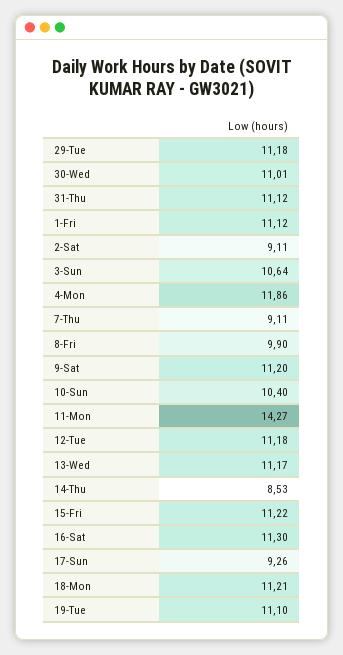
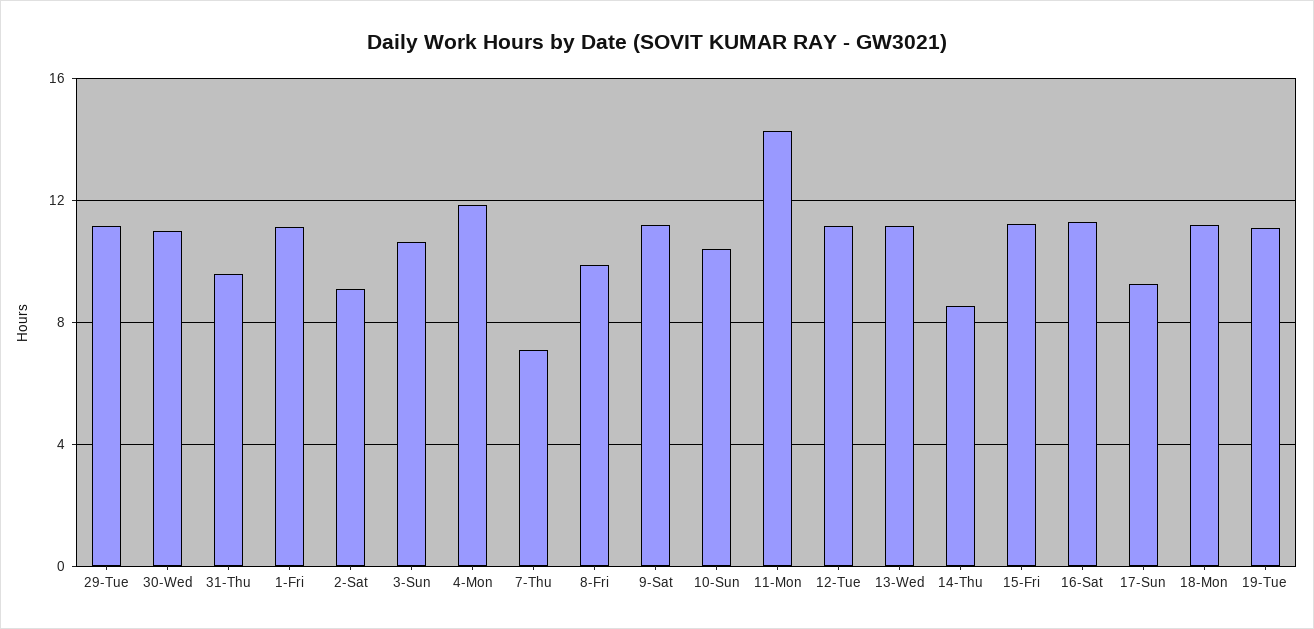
31-Thu: 11.12 -> 9.5
7-Thu: 9.11 -> 7

